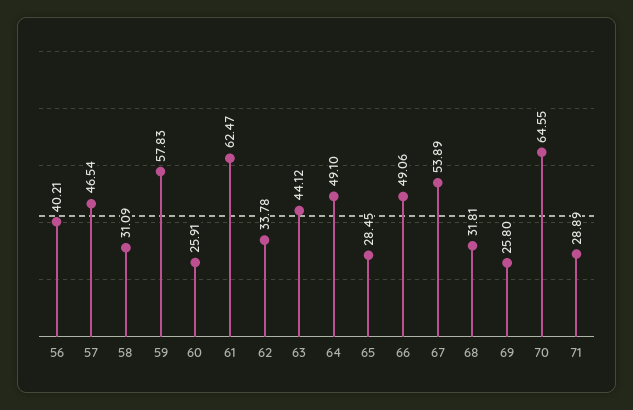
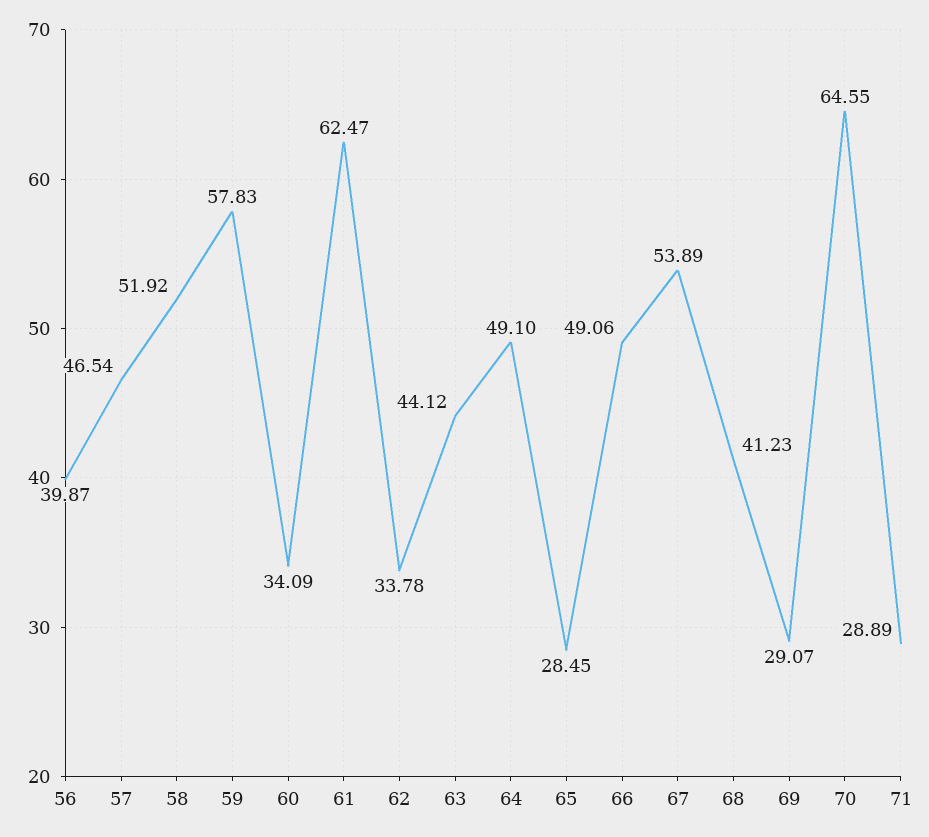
56: 40.21 -> 39.87
58: 31.09 -> 51.92
60: 25.91 -> 34.09
68: 31.81 -> 41.23
69: 25.8 -> 29.07

